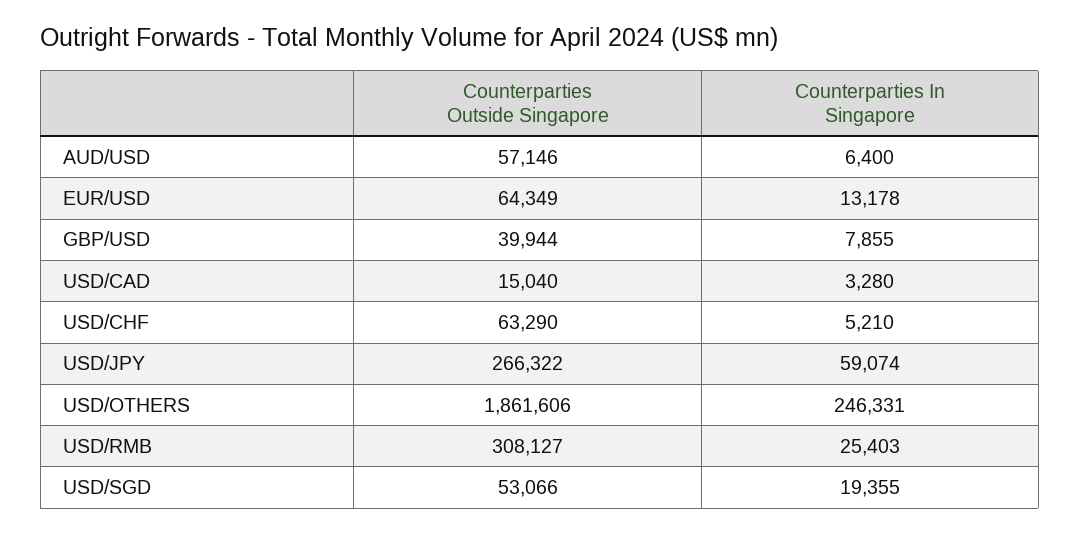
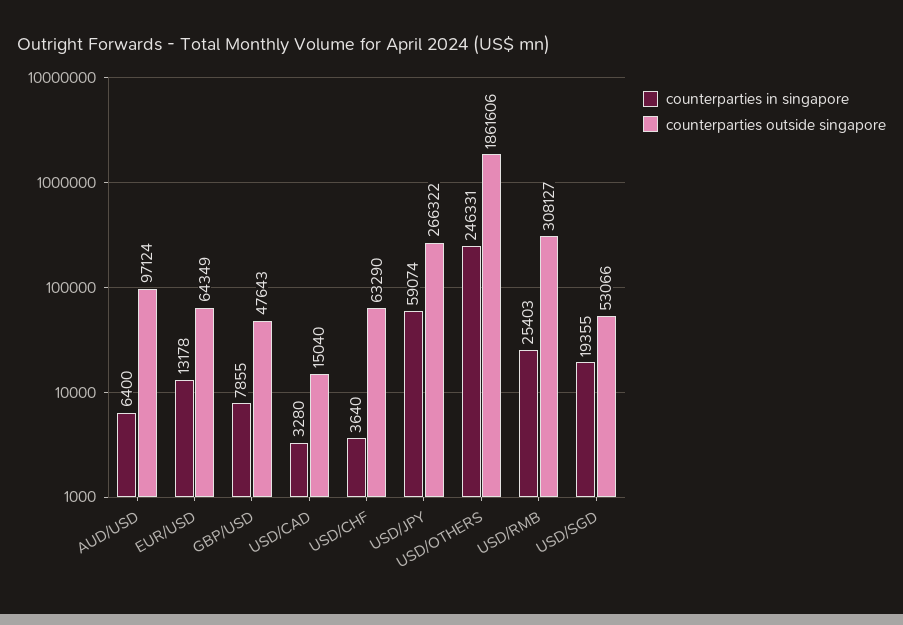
Counterparties Outside Singapore, AUD/USD: 57146 -> 97124
Counterparties Outside Singapore, GBP/USD: 39944 -> 47643
Counterparties In Singapore, USD/CHF: 5210 -> 3640

